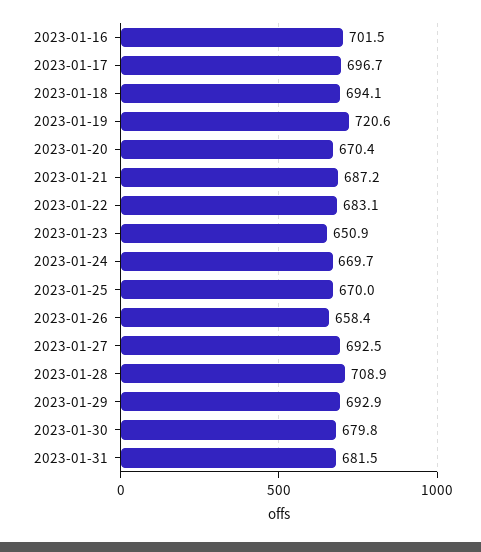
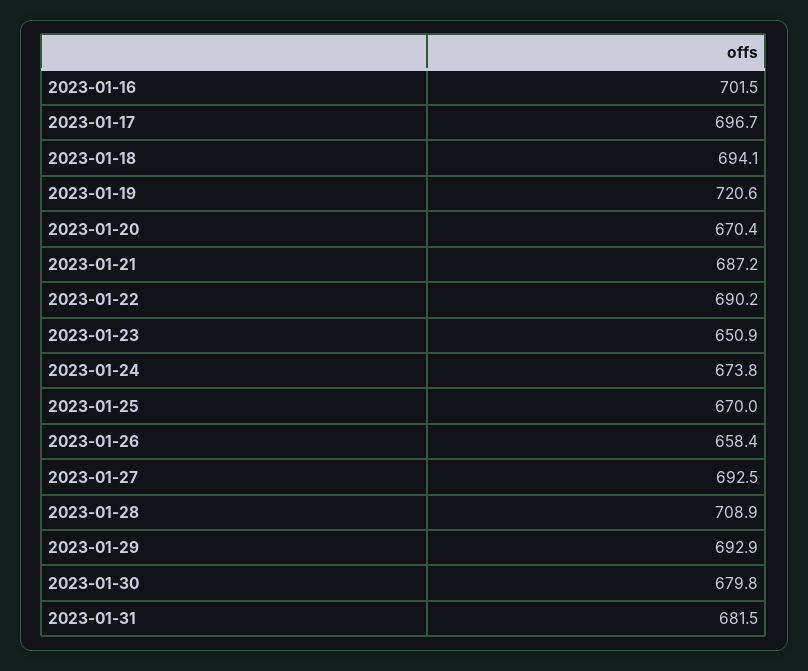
2023-01-22: 683.1 -> 690.2
2023-01-24: 669.7 -> 673.8

